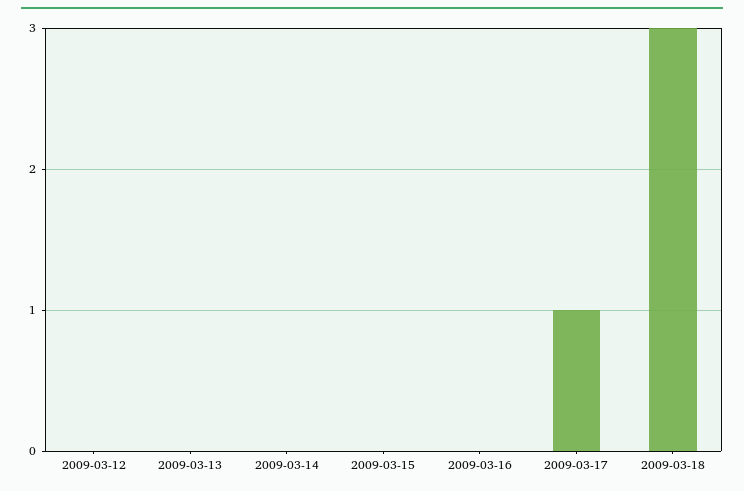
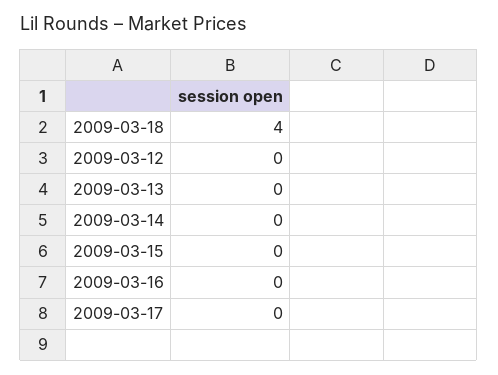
2009-03-17: 1 -> 0
2009-03-18: 3 -> 4

